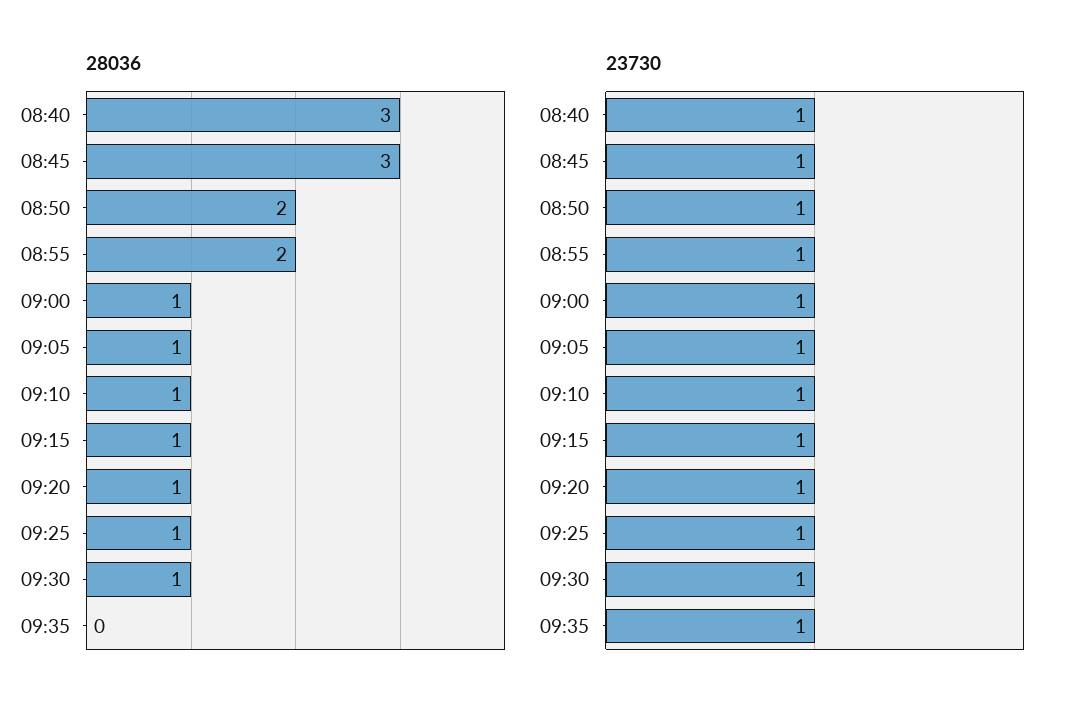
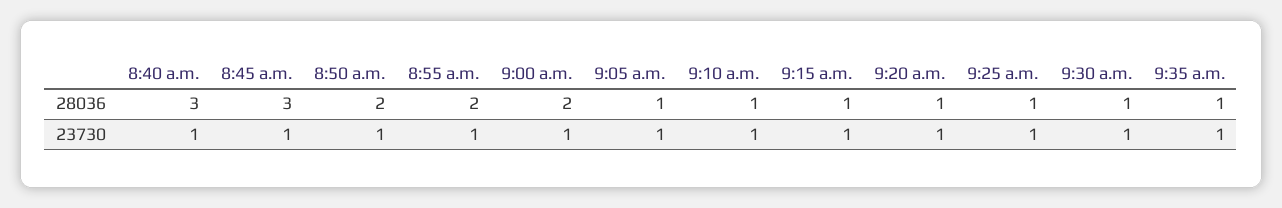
28036, 09:00: 1 -> 2
28036, 09:35: 0 -> 1

